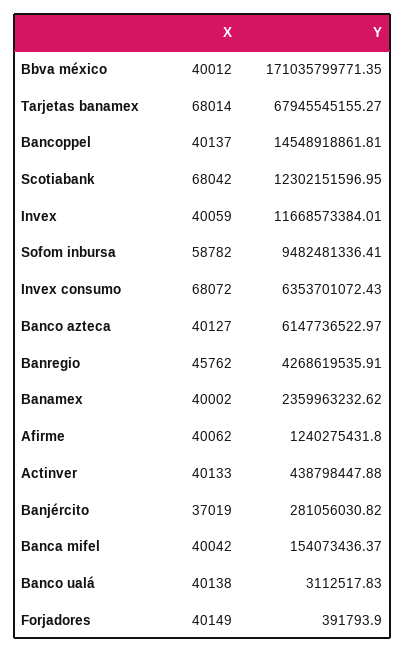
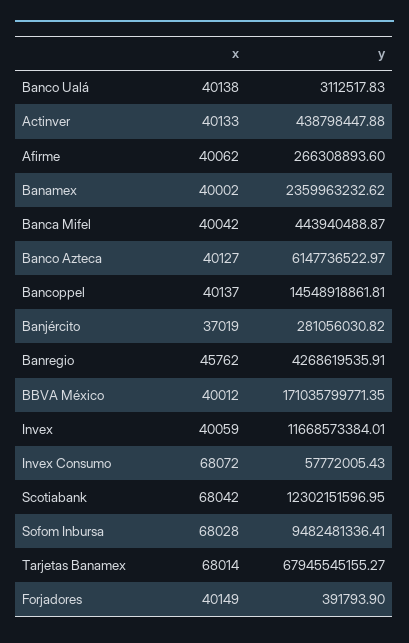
X, Sofom inbursa: 58782 -> 68028
Y, Invex consumo: 6353701072.43 -> 57772005.43
Y, Afirme: 1240275431.8 -> 266308893.6
Y, Banca mifel: 154073436.37 -> 443940488.87

